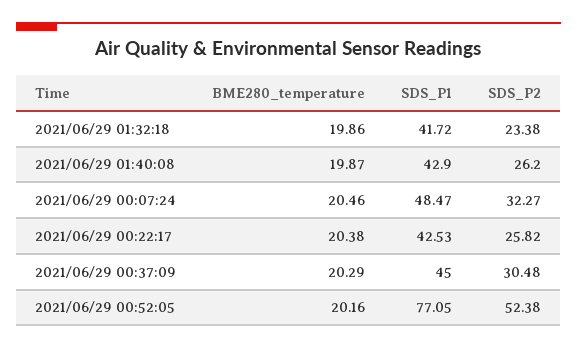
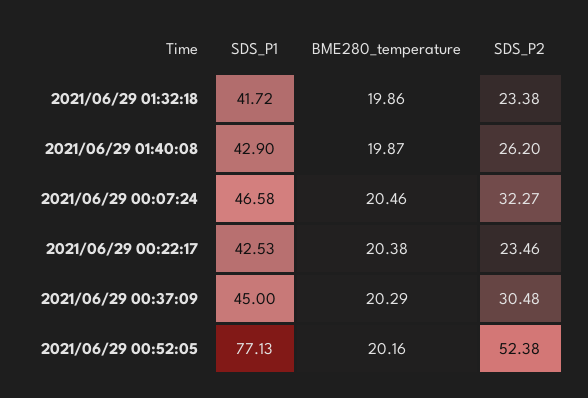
SDS_P1, 2021/06/29 00:07:24: 48.47 -> 46.58
SDS_P2, 2021/06/29 00:22:17: 25.82 -> 23.46
SDS_P1, 2021/06/29 00:52:05: 77.05 -> 77.13

